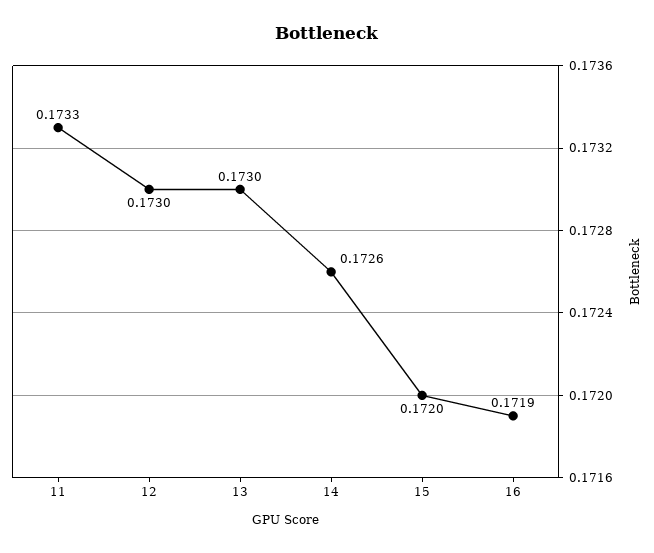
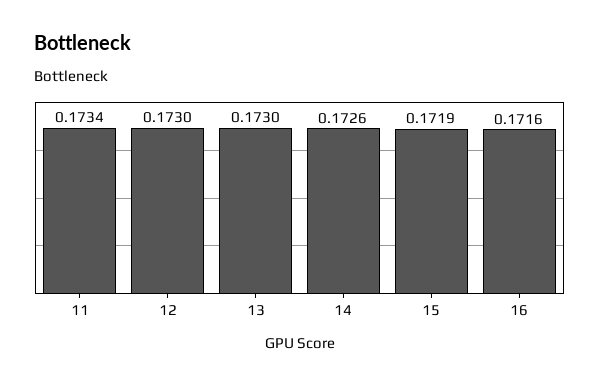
11: 0.1733 -> 0.1734
15: 0.172 -> 0.1719
16: 0.1719 -> 0.1716

